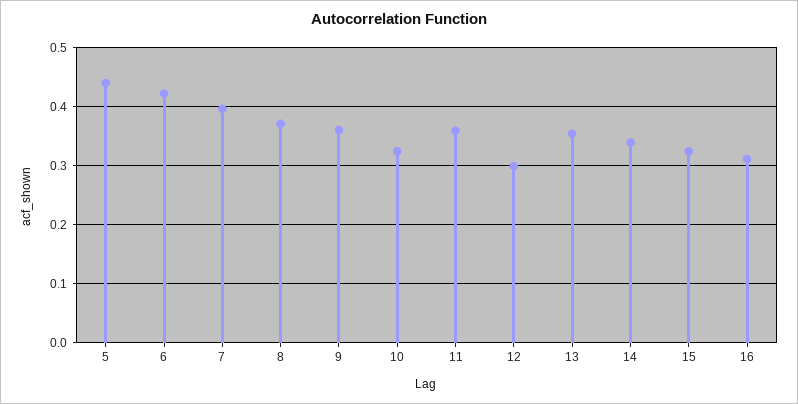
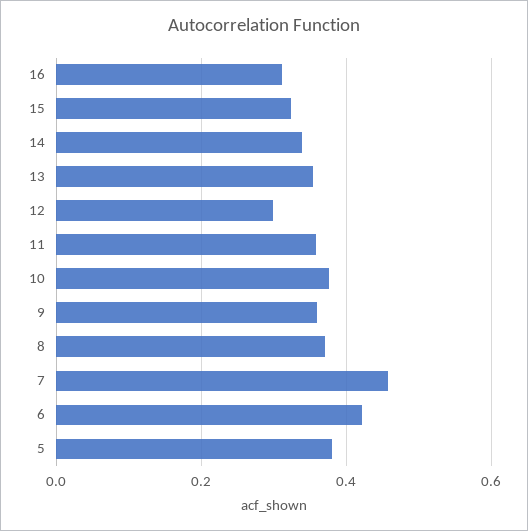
5: 0.44 -> 0.38
7: 0.4 -> 0.46
10: 0.32 -> 0.38

